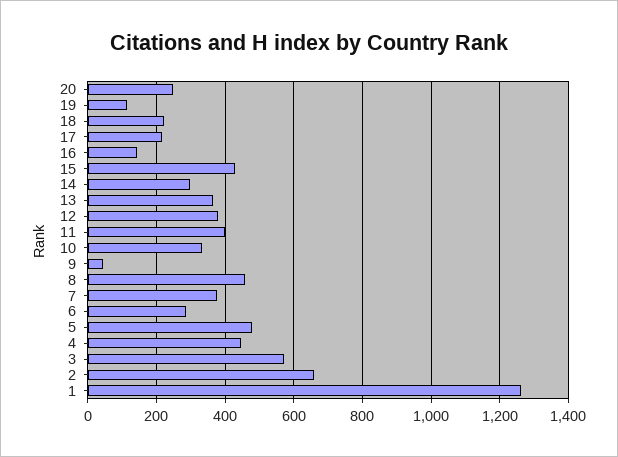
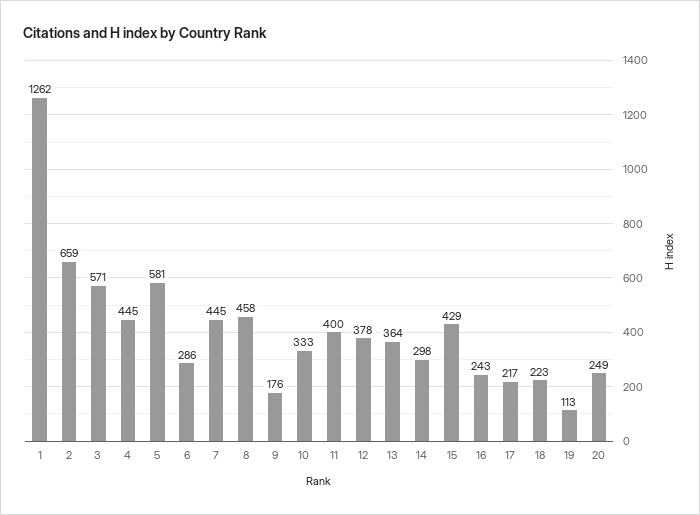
16: 140 -> 243
9: 40 -> 176
7: 380 -> 445
5: 480 -> 581

